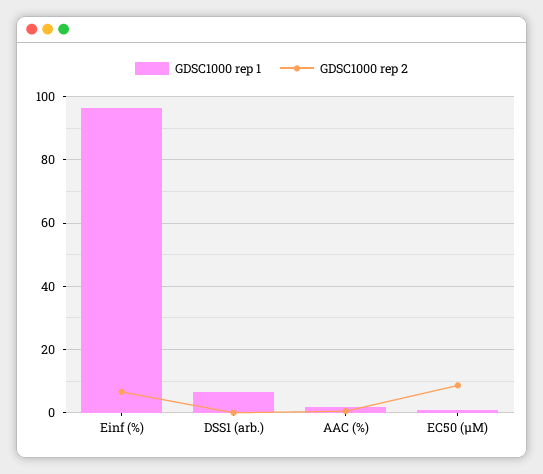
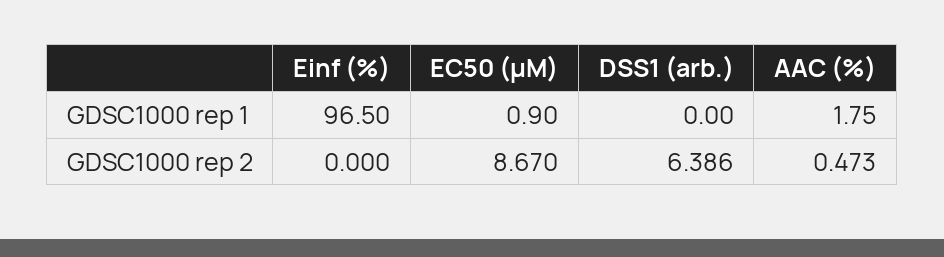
GDSC1000 rep 2, Einf (%): 6 -> 0
GDSC1000 rep 1, DSS1 (arb.): 6 -> 0
GDSC1000 rep 2, DSS1 (arb.): 0 -> 6.386

